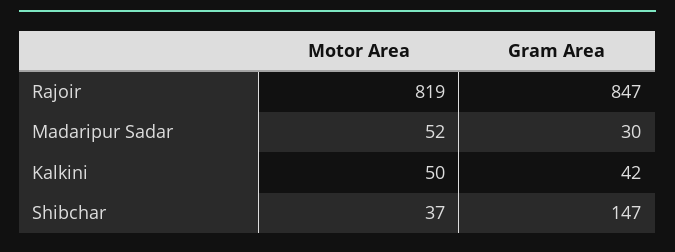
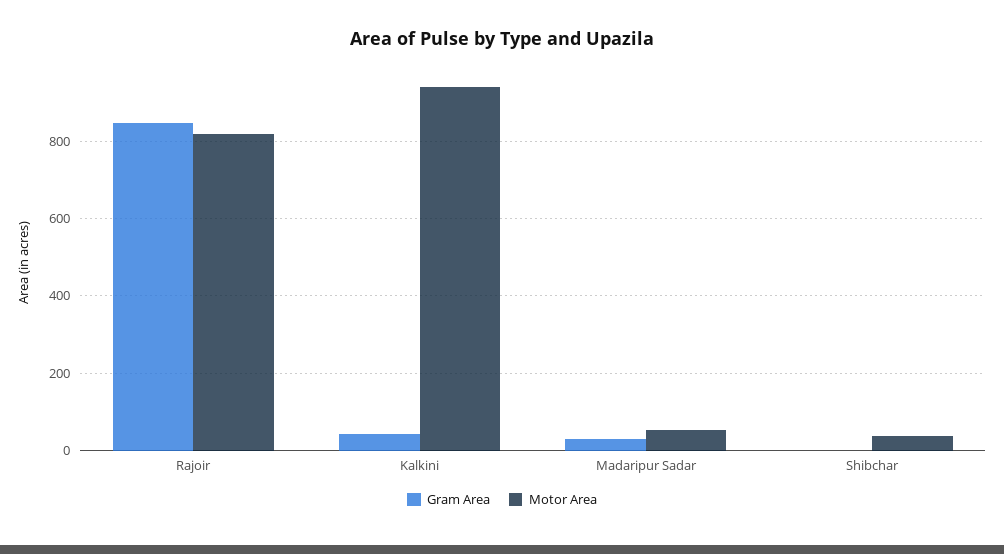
Motor Area, Kalkini: 50 -> 940
Gram Area, Shibchar: 147 -> 0

